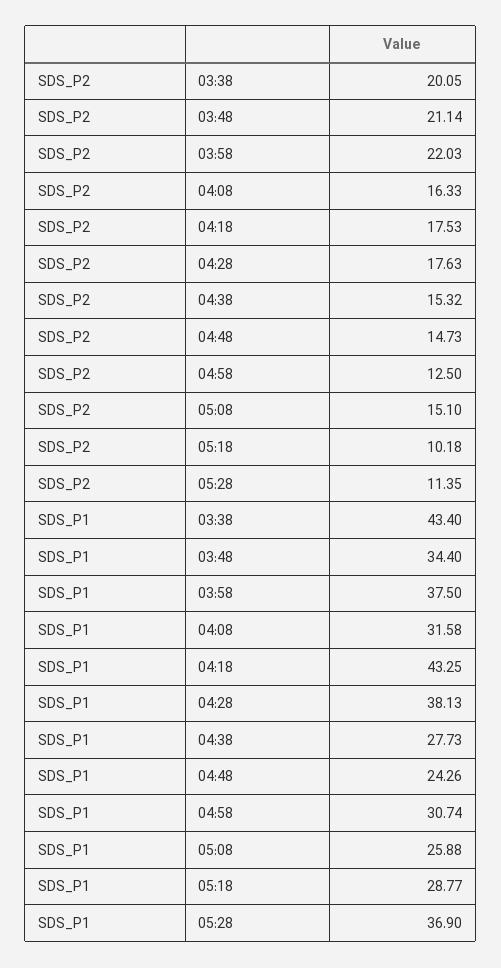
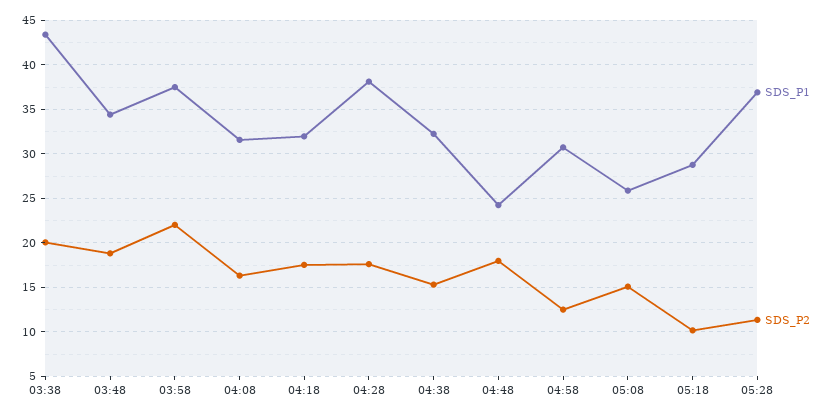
SDS_P2, 03:48: 21.14 -> 19
SDS_P2, 04:48: 14.73 -> 18
SDS_P1, 04:18: 43.25 -> 32
SDS_P1, 04:38: 27.73 -> 32

